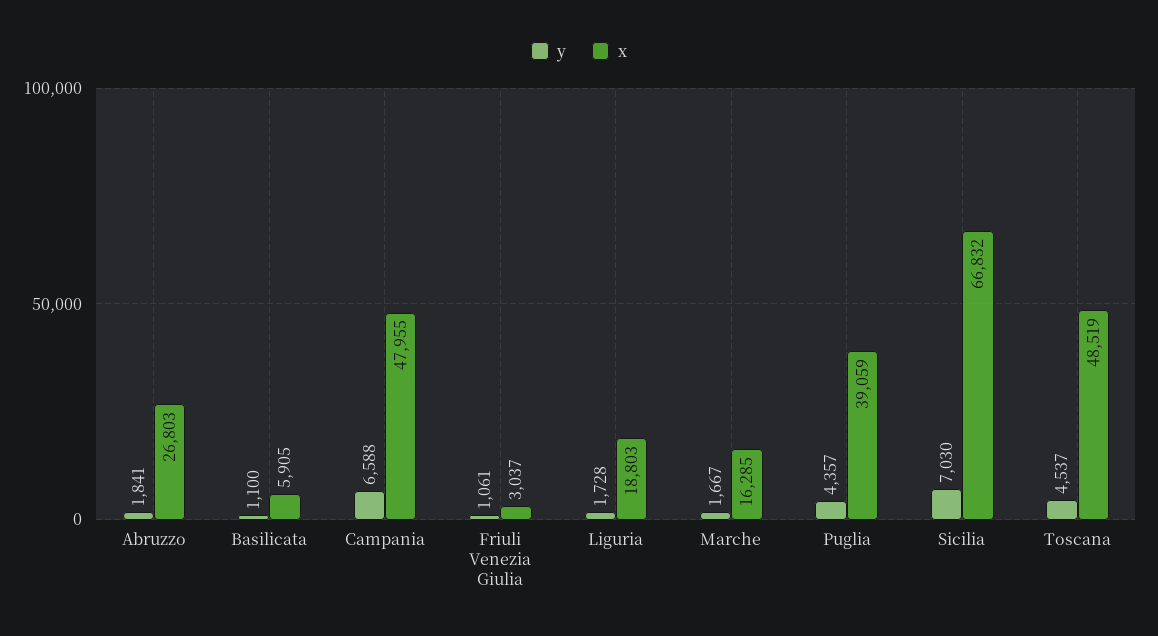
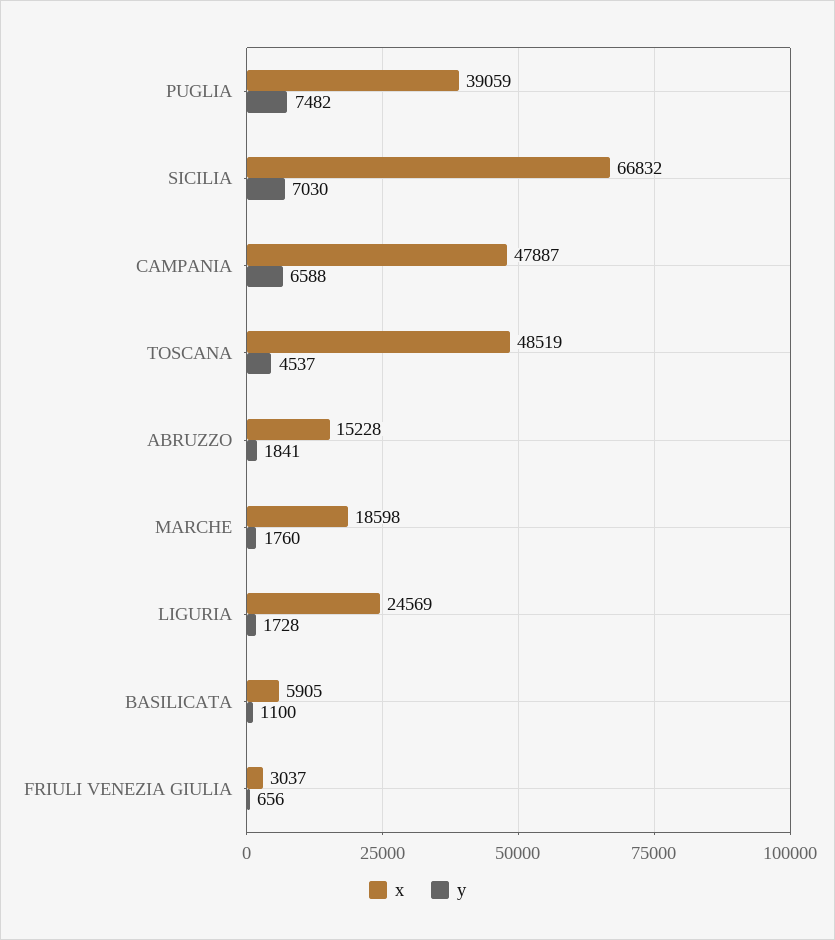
x, Abruzzo: 26803 -> 15228
x, Campania: 47955 -> 47887
y, Friuli Venezia Giulia: 1061 -> 656
x, Liguria: 18803 -> 24569
y, Marche: 1667 -> 1760
x, Marche: 16285 -> 18598
y, Puglia: 4357 -> 7482

